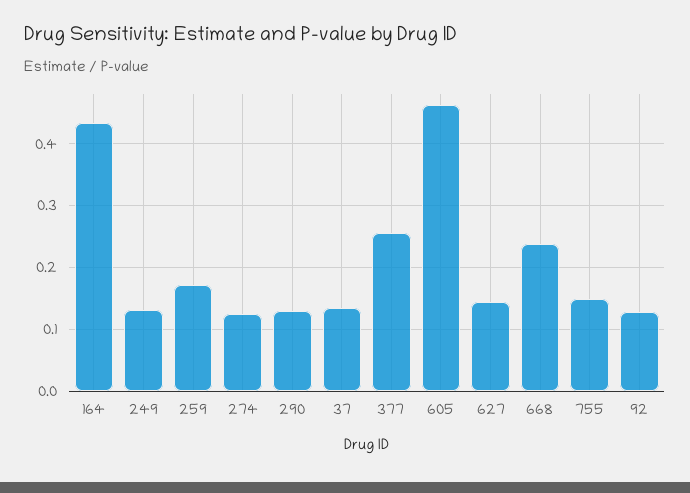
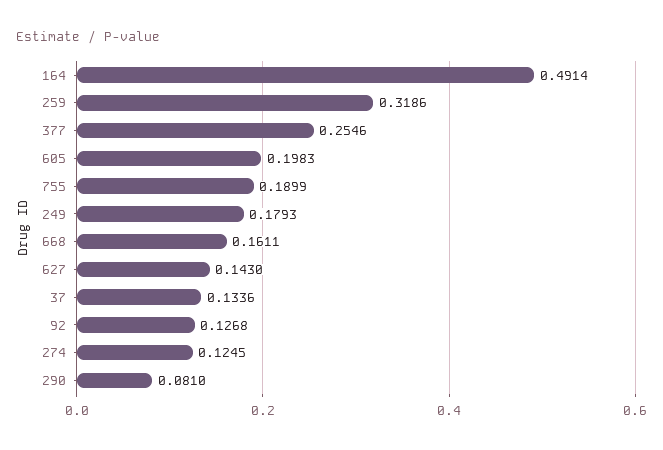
164: 0.43 -> 0.4914
249: 0.13 -> 0.1793
259: 0.17 -> 0.3186
290: 0.13 -> 0.081
605: 0.46 -> 0.1983
668: 0.24 -> 0.1611
755: 0.15 -> 0.1899

